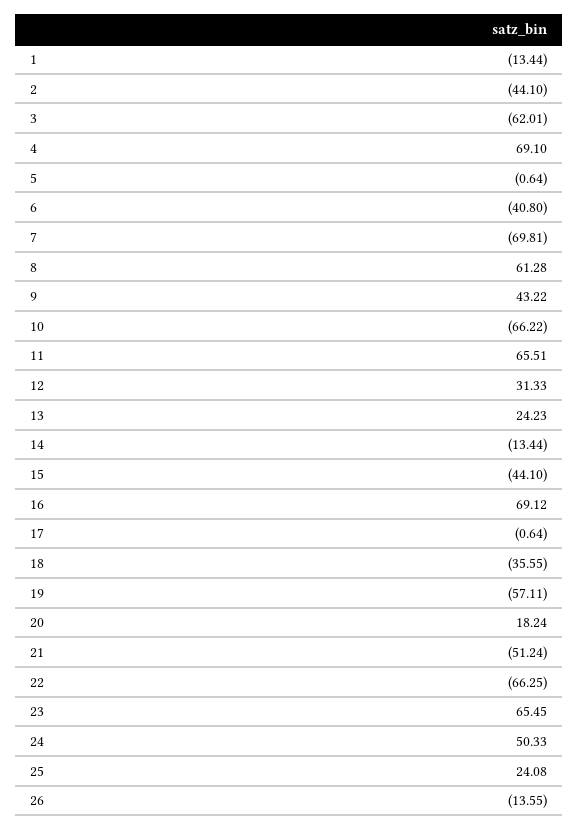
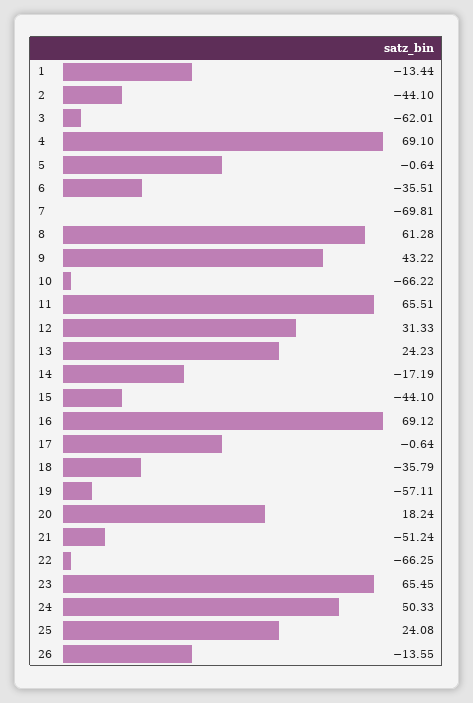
6: -40.8 -> -35.51
14: -13.44 -> -17.19
18: -35.55 -> -35.79

